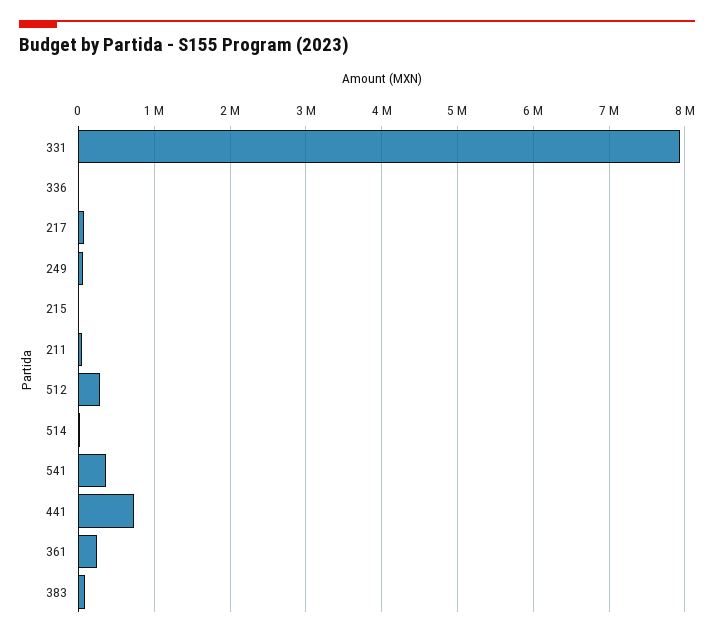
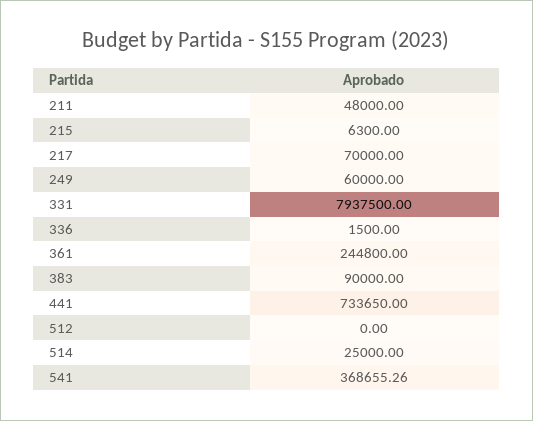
512: 300000 -> 0

